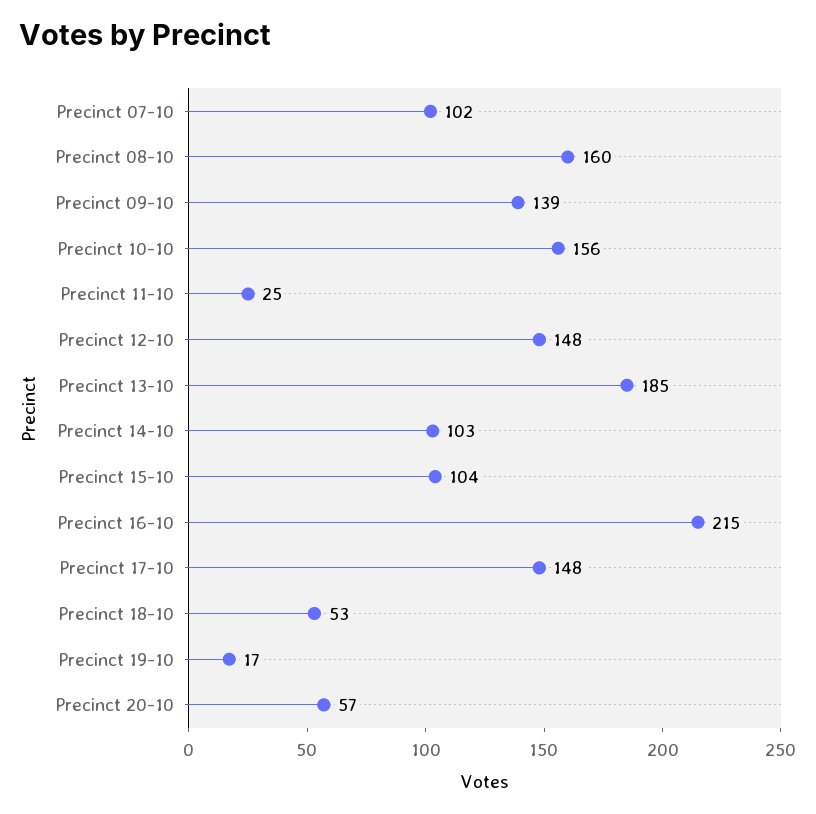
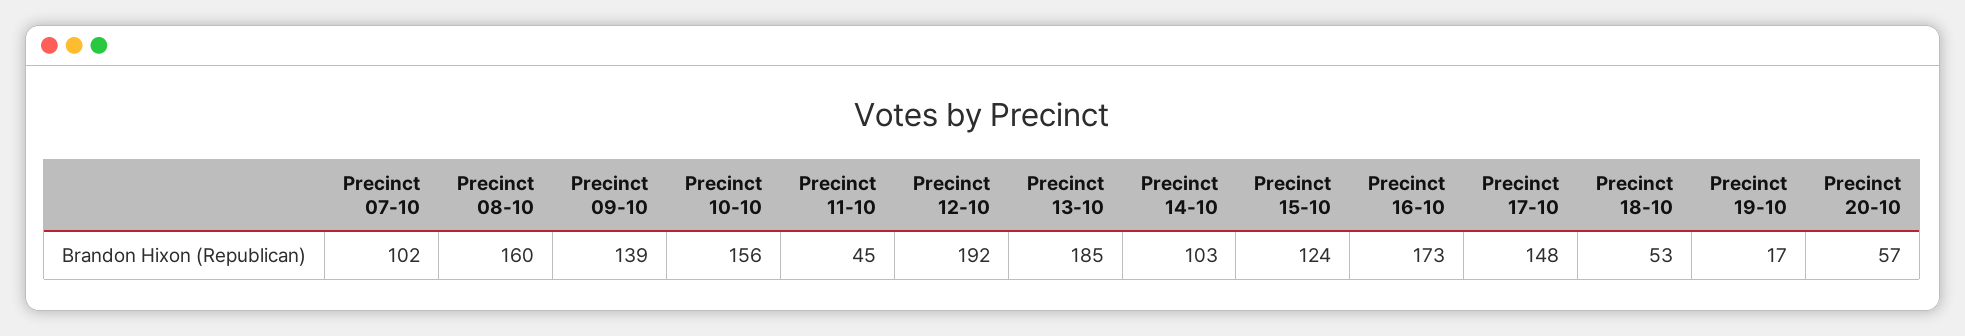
Precinct 11-10: 25 -> 45
Precinct 12-10: 148 -> 192
Precinct 15-10: 104 -> 124
Precinct 16-10: 215 -> 173

